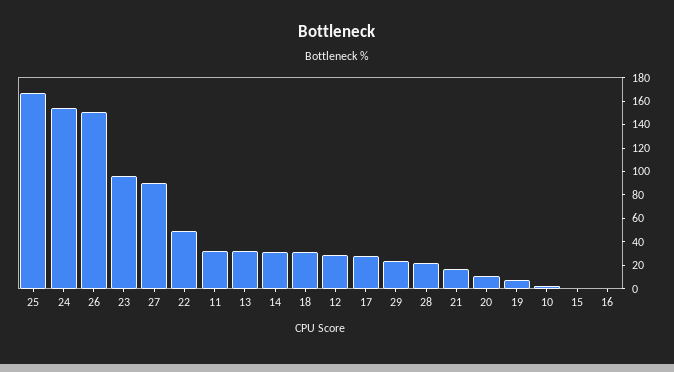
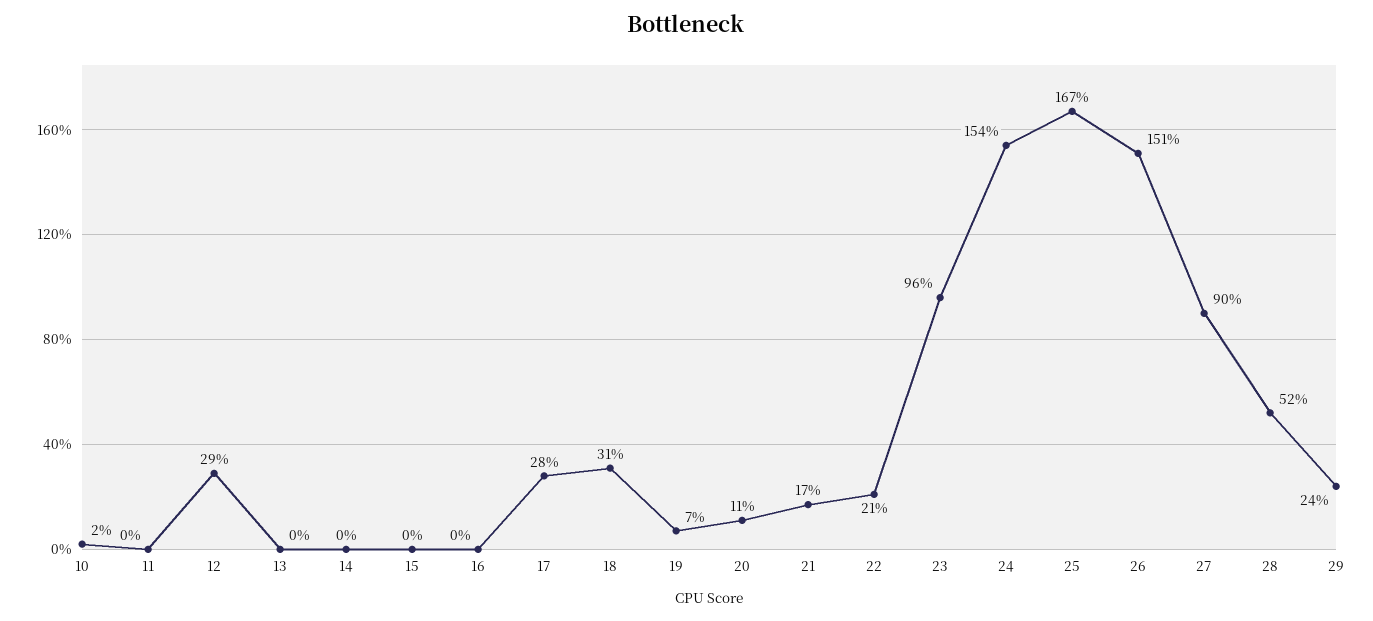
22: 50 -> 21
11: 30 -> 0
13: 30 -> 0
14: 30 -> 0
28: 20 -> 52

